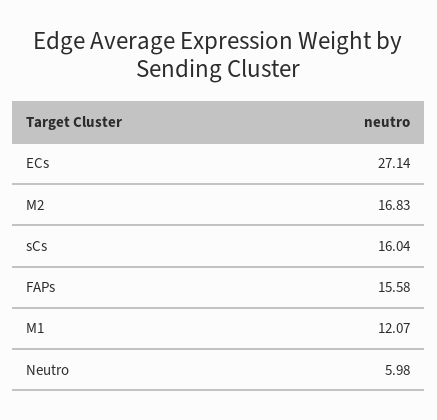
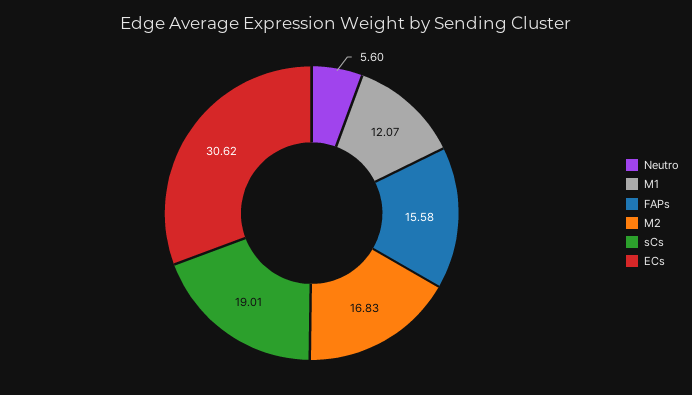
ECs: 27.14 -> 30.62
sCs: 16.04 -> 19.01
Neutro: 5.98 -> 5.6

